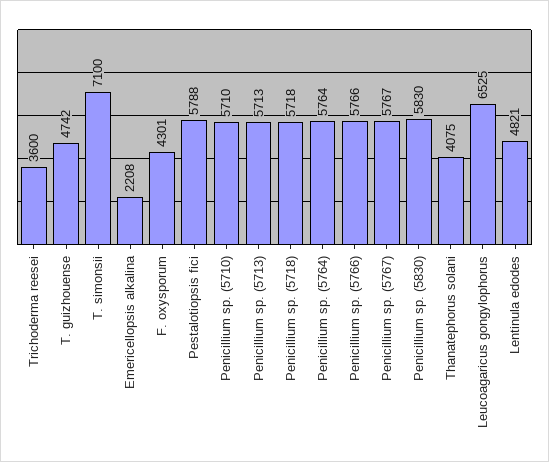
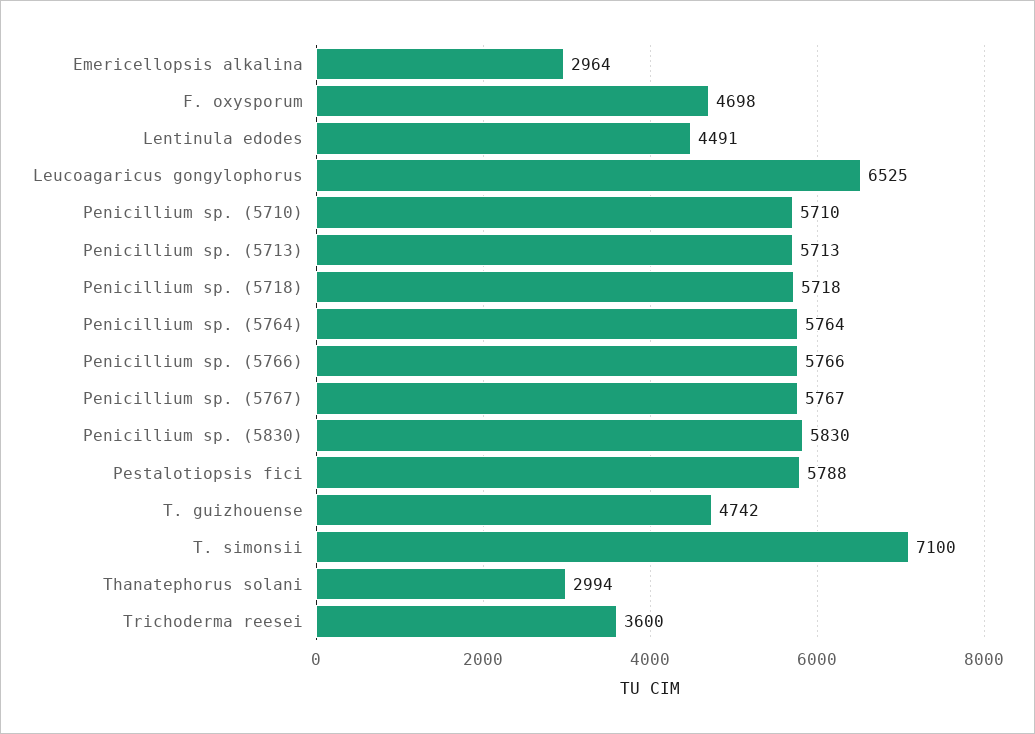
Emericellopsis alkalina: 2208 -> 2964
F. oxysporum: 4301 -> 4698
Thanatephorus solani: 4075 -> 2994
Lentinula edodes: 4821 -> 4491

